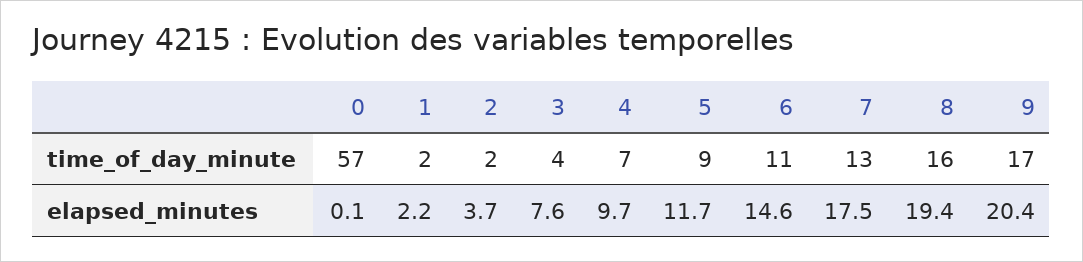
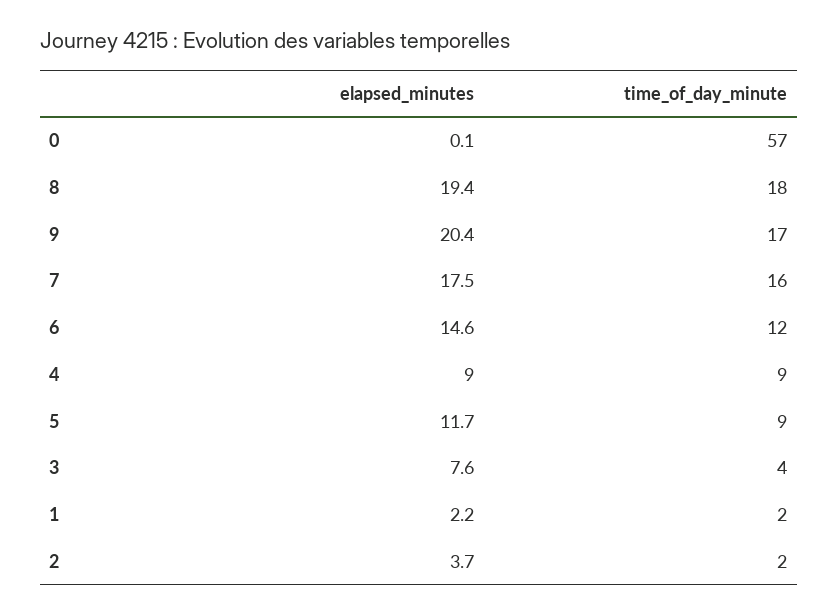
4, time_of_day_minute: 7 -> 9
6, time_of_day_minute: 11 -> 12
7, time_of_day_minute: 13 -> 16
8, time_of_day_minute: 16 -> 18
4, elapsed_minutes: 9.7 -> 9

